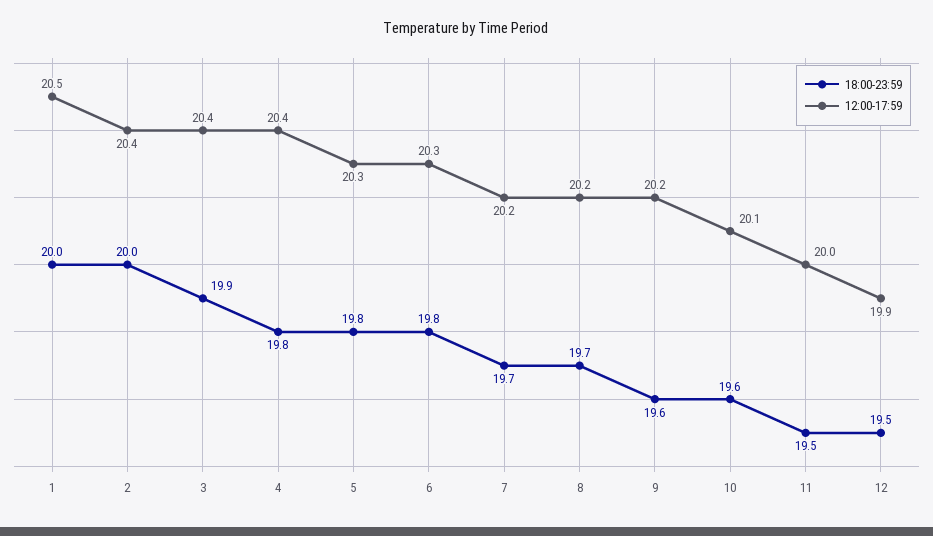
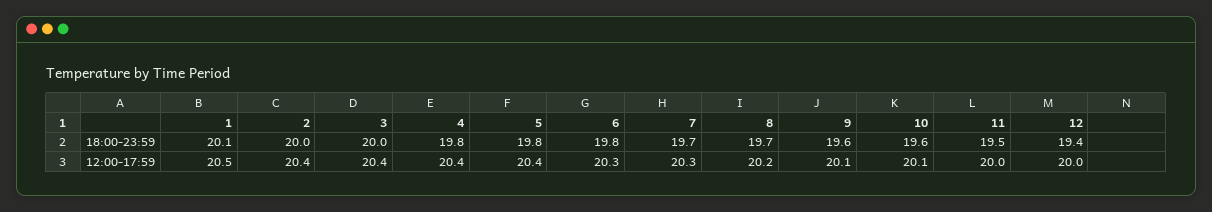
18:00-23:59, 1: 20 -> 20.1
18:00-23:59, 3: 19.9 -> 20
12:00-17:59, 5: 20.3 -> 20.4
12:00-17:59, 7: 20.2 -> 20.3
12:00-17:59, 9: 20.2 -> 20.1
18:00-23:59, 12: 19.5 -> 19.4
12:00-17:59, 12: 19.9 -> 20

